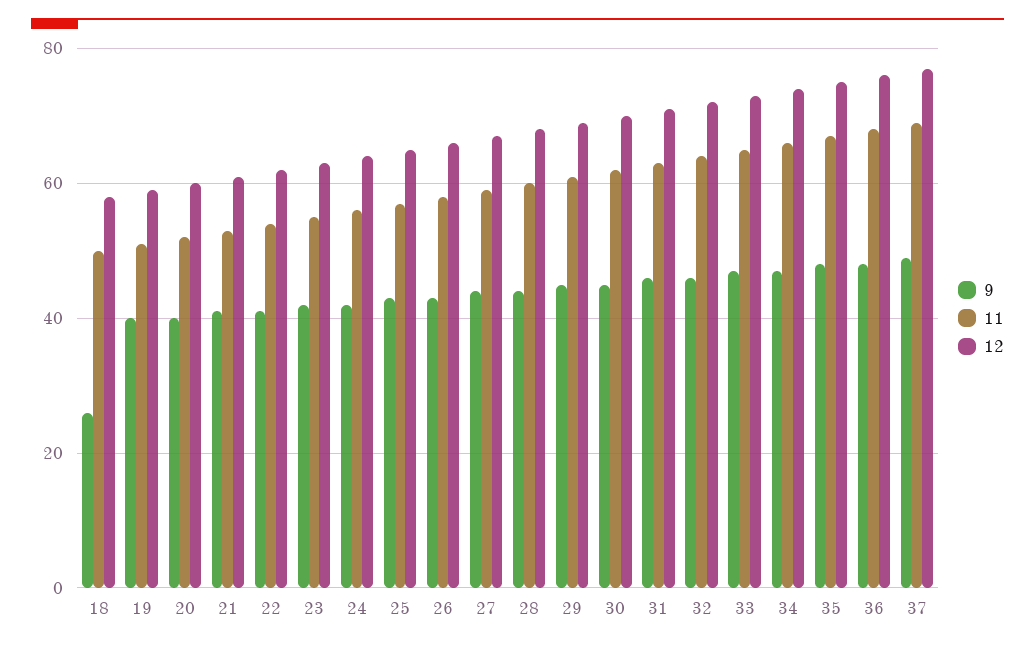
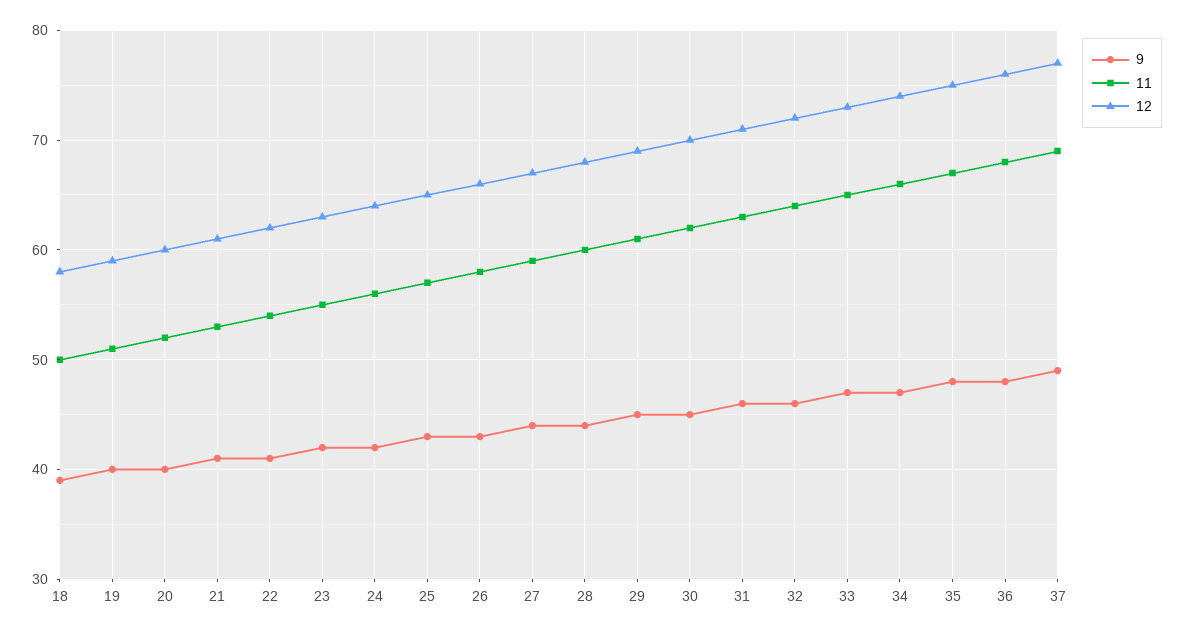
9, 18: 25 -> 39

